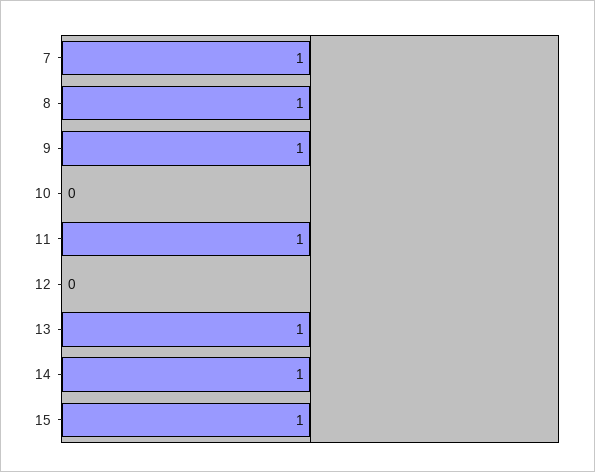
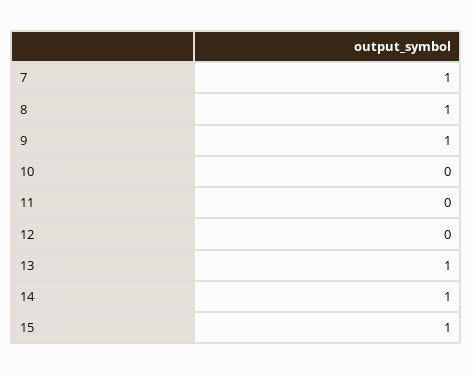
11: 1 -> 0

